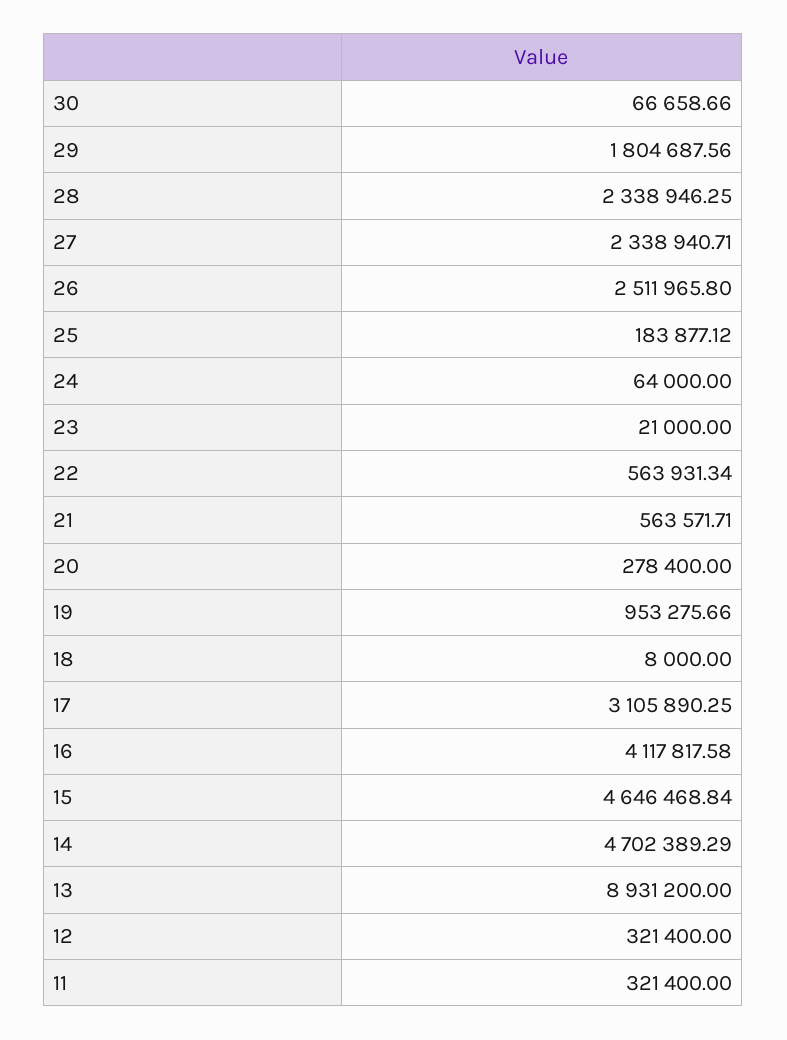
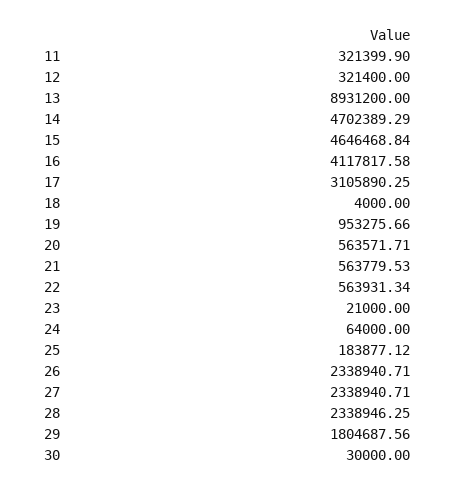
30: 66658.66 -> 30000
26: 2511965.8 -> 2338940.71
21: 563571.71 -> 563779.53
20: 278400 -> 563571.71
18: 8000 -> 4000
11: 321400 -> 321399.9

